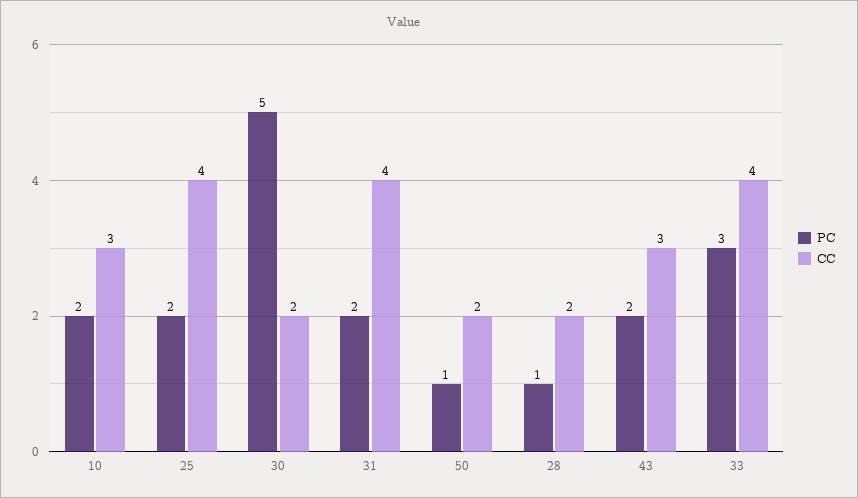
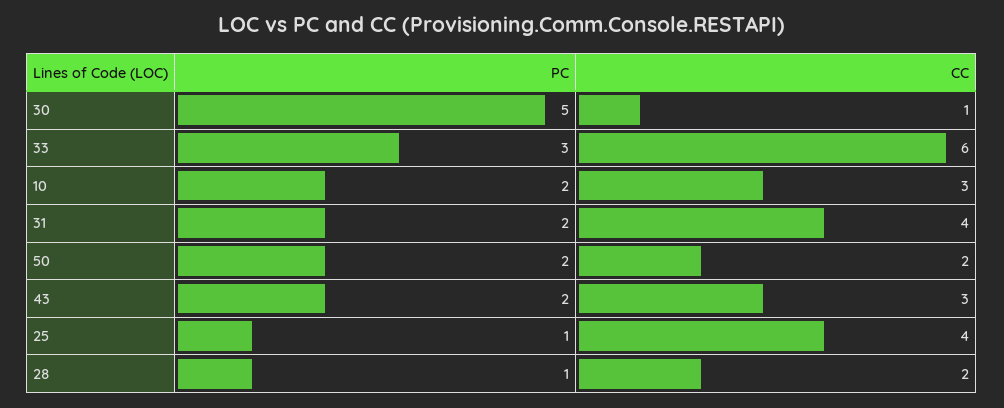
PC, 25: 2 -> 1
CC, 30: 2 -> 1
PC, 50: 1 -> 2
CC, 33: 4 -> 6

